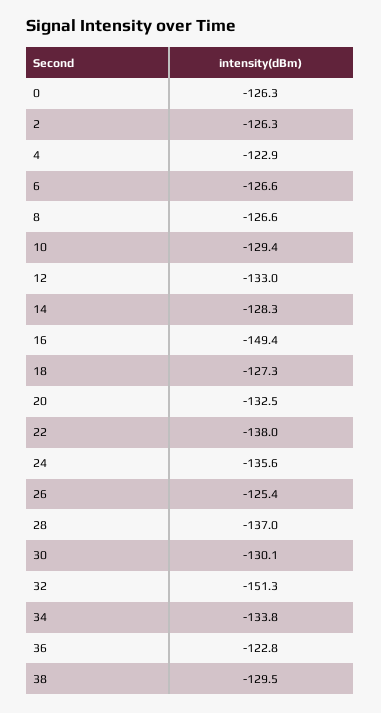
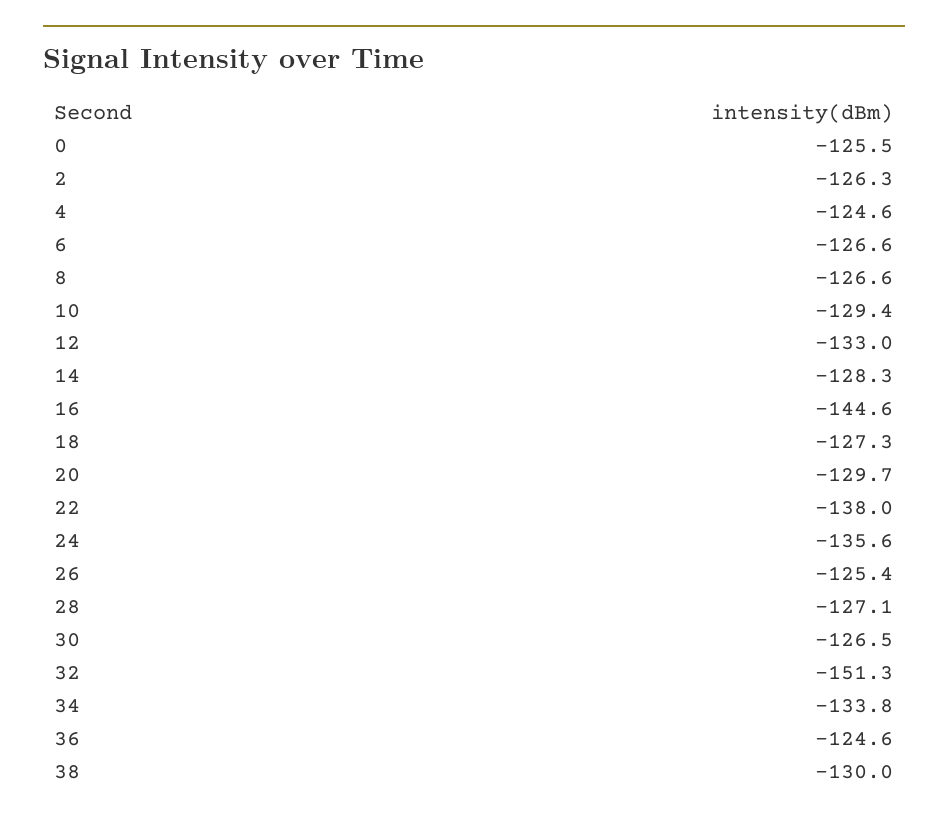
0: -126.3 -> -125.5
4: -122.9 -> -124.6
16: -149.4 -> -144.6
20: -132.5 -> -129.7
28: -137 -> -127.1
30: -130.1 -> -126.5
36: -122.8 -> -124.6
38: -129.5 -> -130

